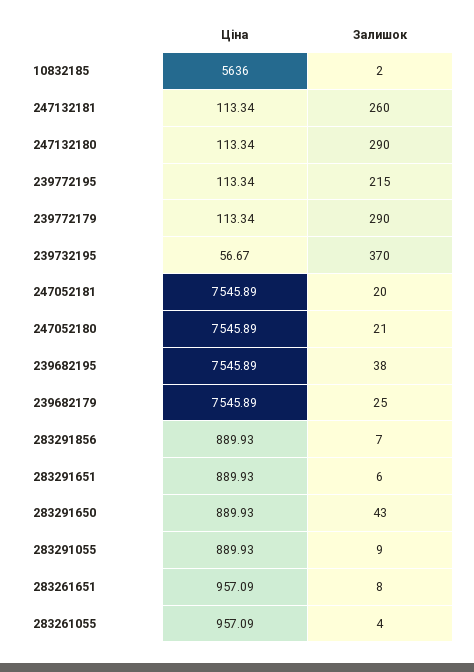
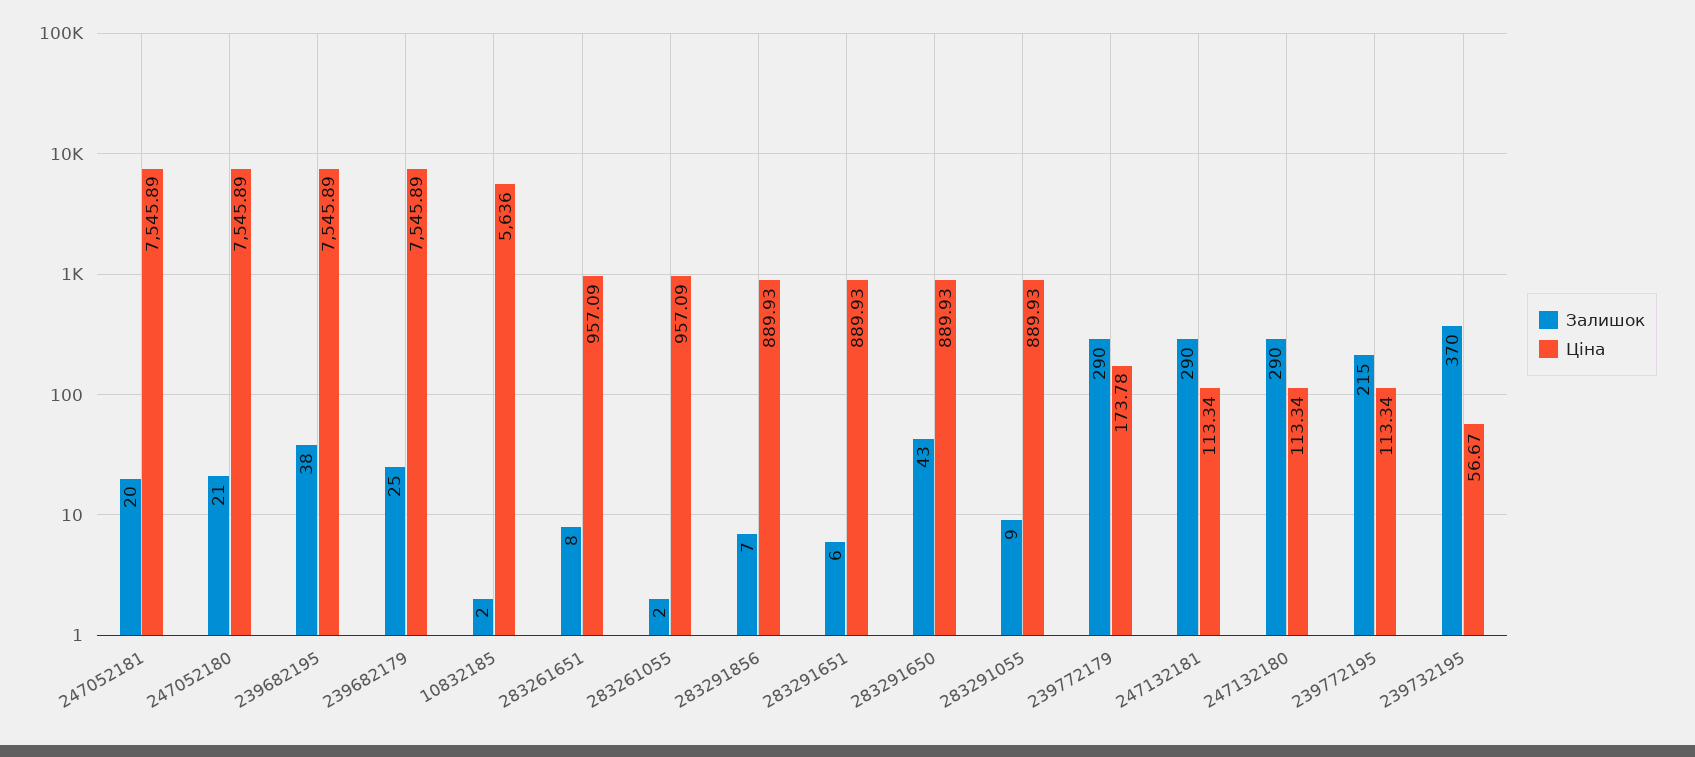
Залишок, 247132181: 260 -> 290
Ціна, 239772179: 113.34 -> 173.78
Залишок, 283261055: 4 -> 2

